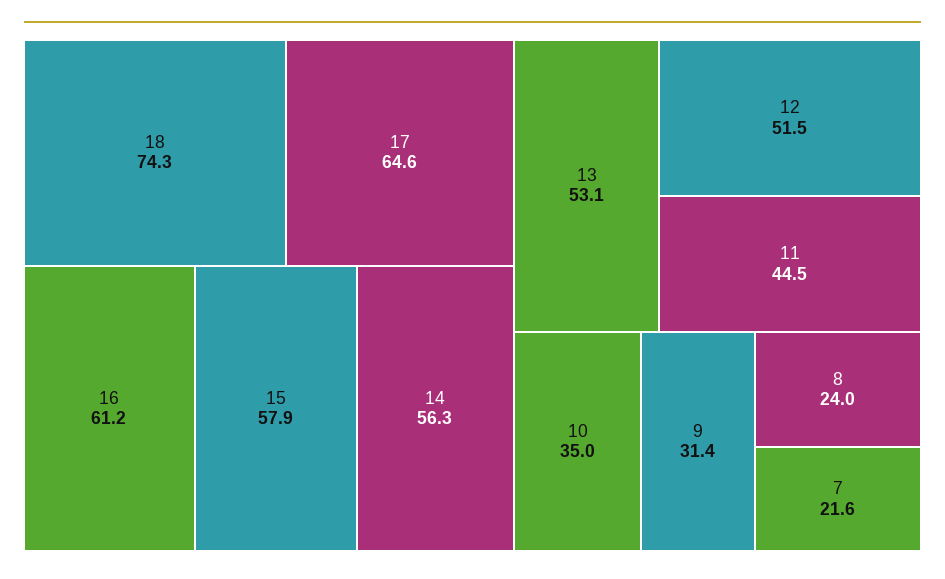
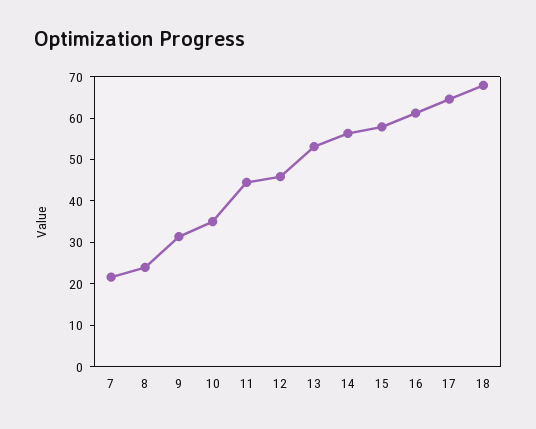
18: 74.3 -> 68
12: 51.5 -> 46

